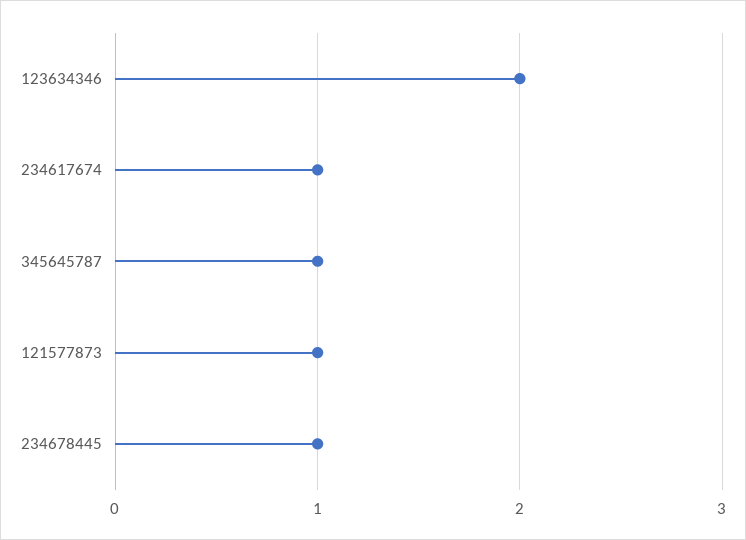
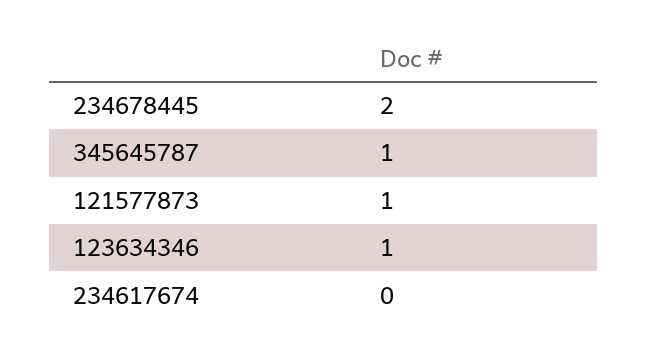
123634346: 2 -> 1
234617674: 1 -> 0
234678445: 1 -> 2

